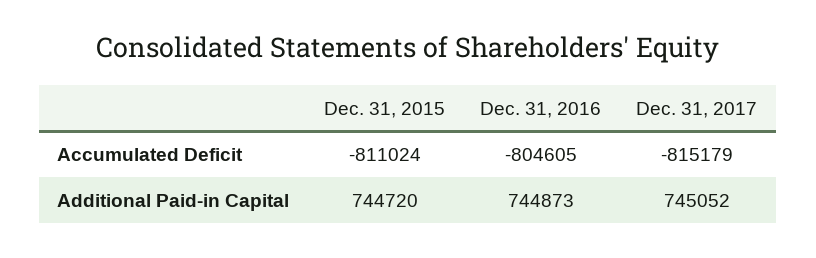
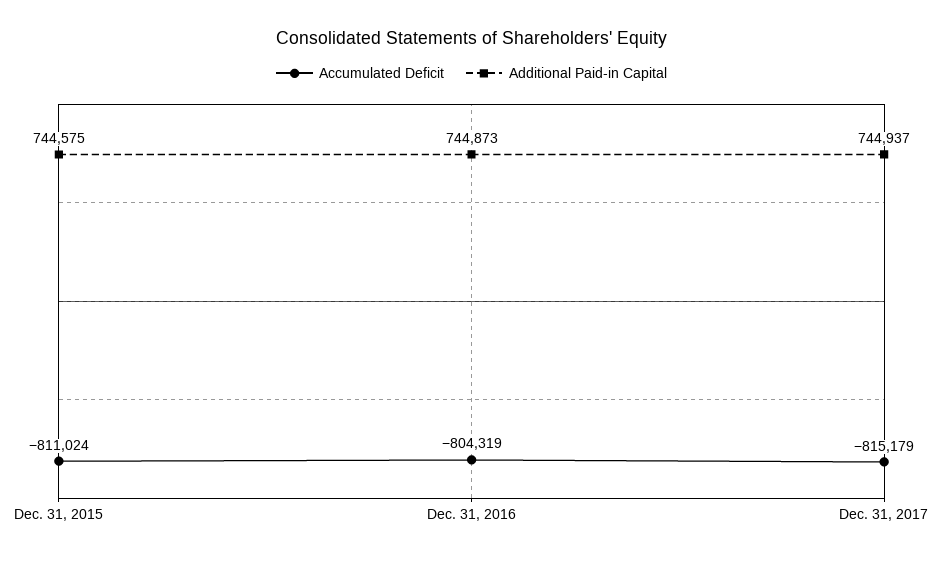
Accumulated Deficit, Dec. 31, 2016: -804605 -> -804319
Additional Paid-in Capital, Dec. 31, 2015: 744720 -> 744575
Additional Paid-in Capital, Dec. 31, 2017: 745052 -> 744937

